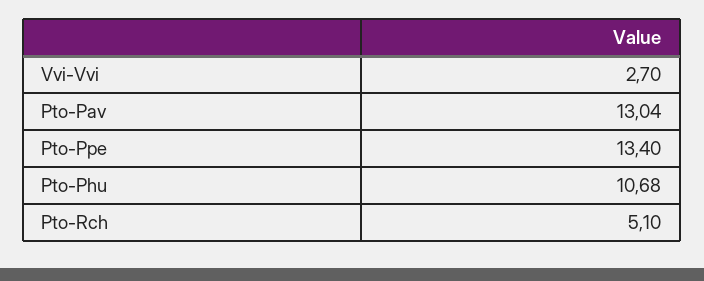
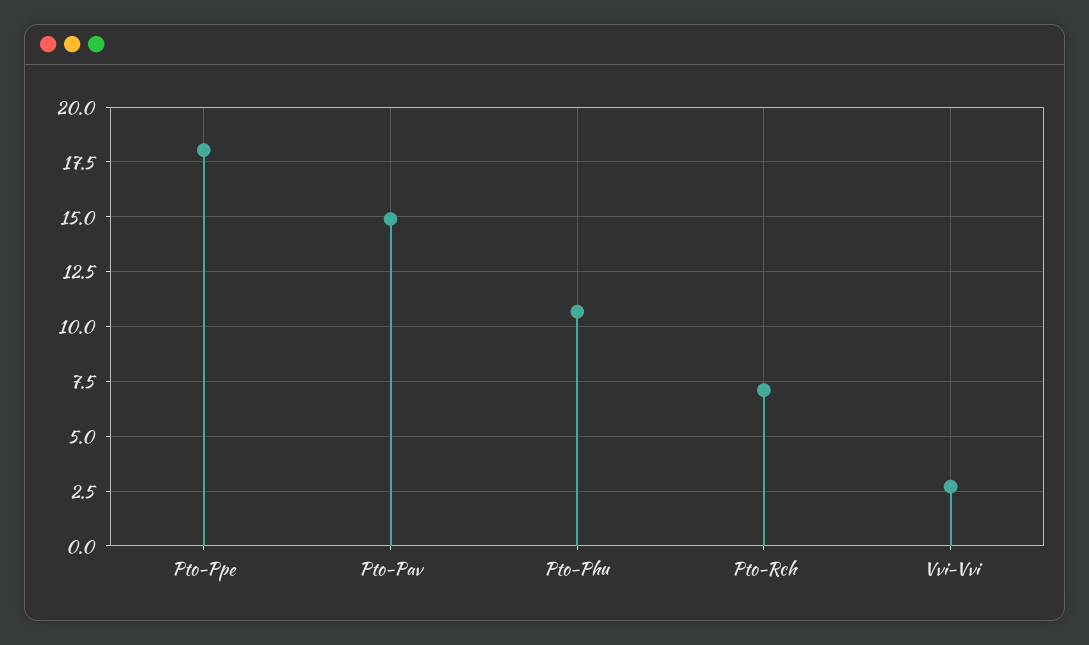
Pto-Pav: 13.04 -> 15
Pto-Ppe: 13.4 -> 18
Pto-Rch: 5.1 -> 7

